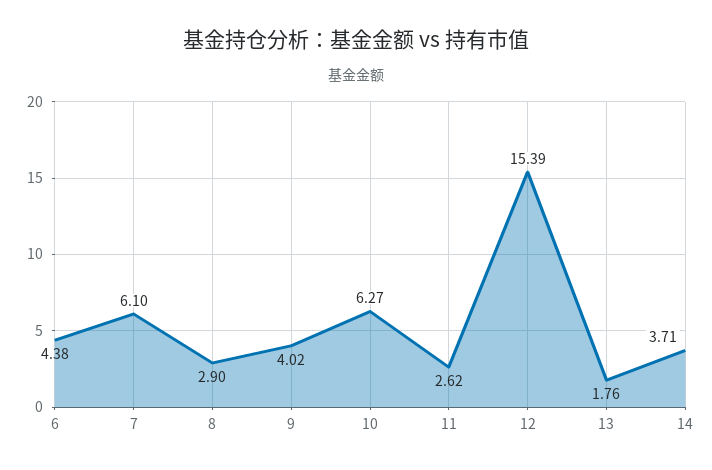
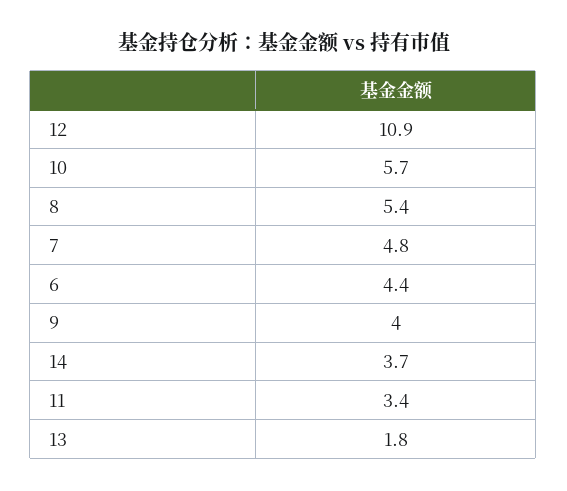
7: 6.1 -> 4.8
8: 2.9 -> 5.4
10: 6.27 -> 5.7
11: 2.62 -> 3.4
12: 15.39 -> 10.9

